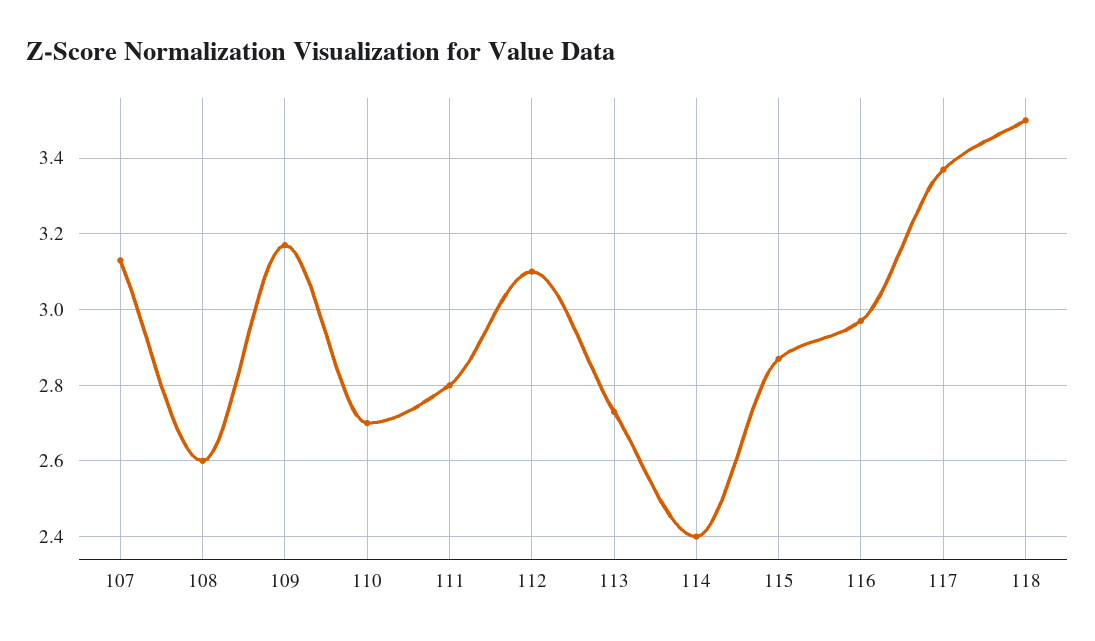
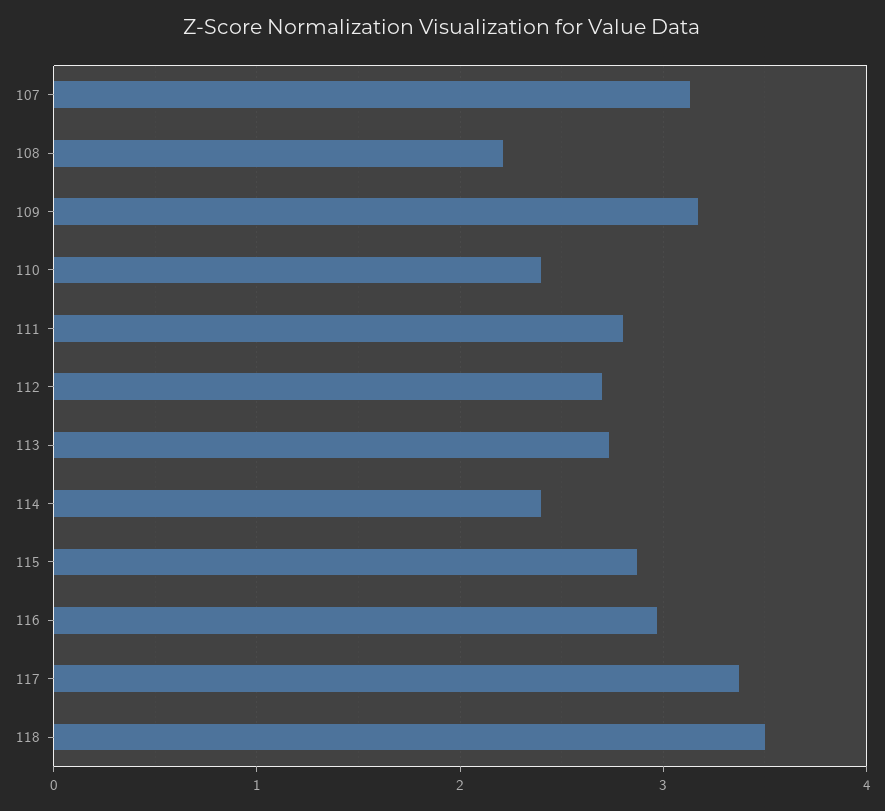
108: 2.6 -> 2.2
110: 2.7 -> 2.4
112: 3.1 -> 2.7

